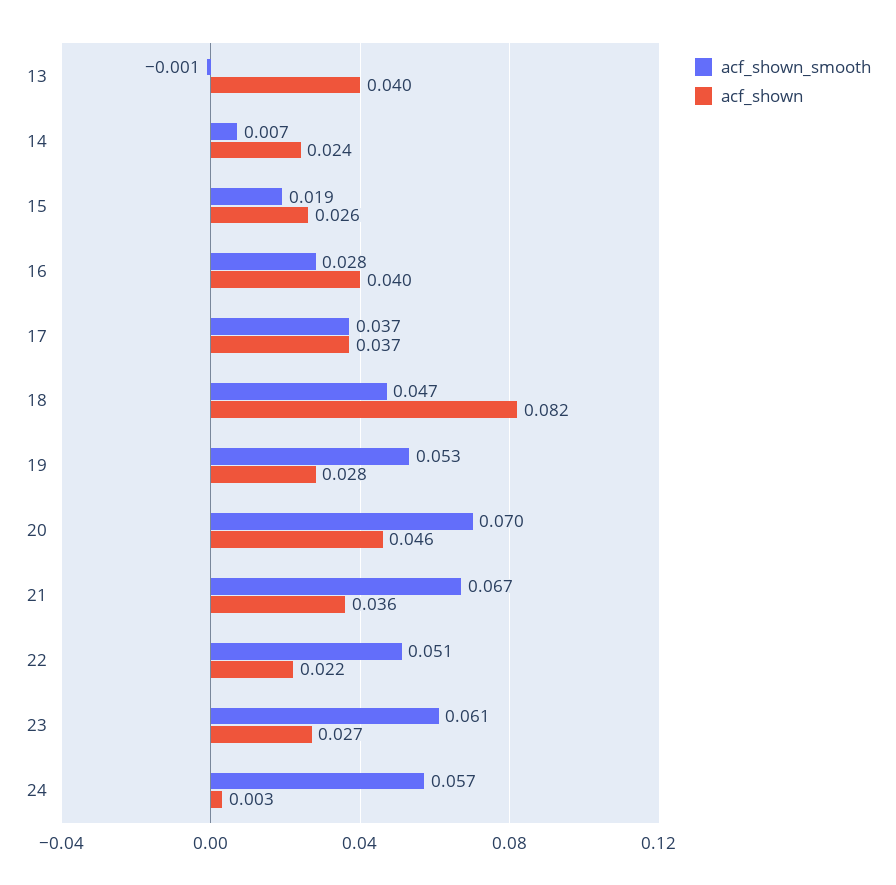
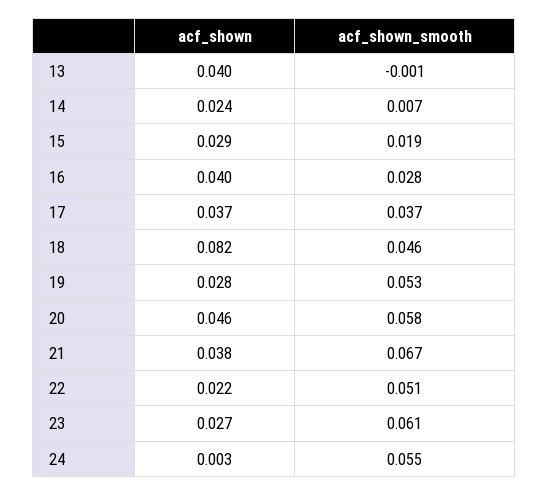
acf_shown, 15: 0.026 -> 0.029
acf_shown_smooth, 18: 0.047 -> 0.046
acf_shown_smooth, 20: 0.07 -> 0.058
acf_shown, 21: 0.036 -> 0.038
acf_shown_smooth, 24: 0.057 -> 0.055

